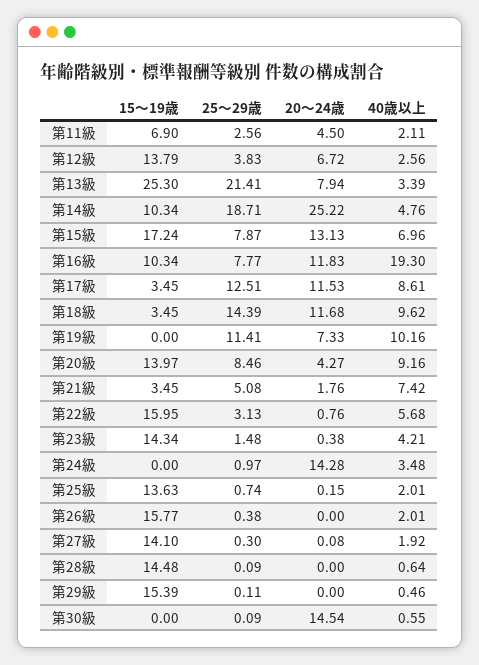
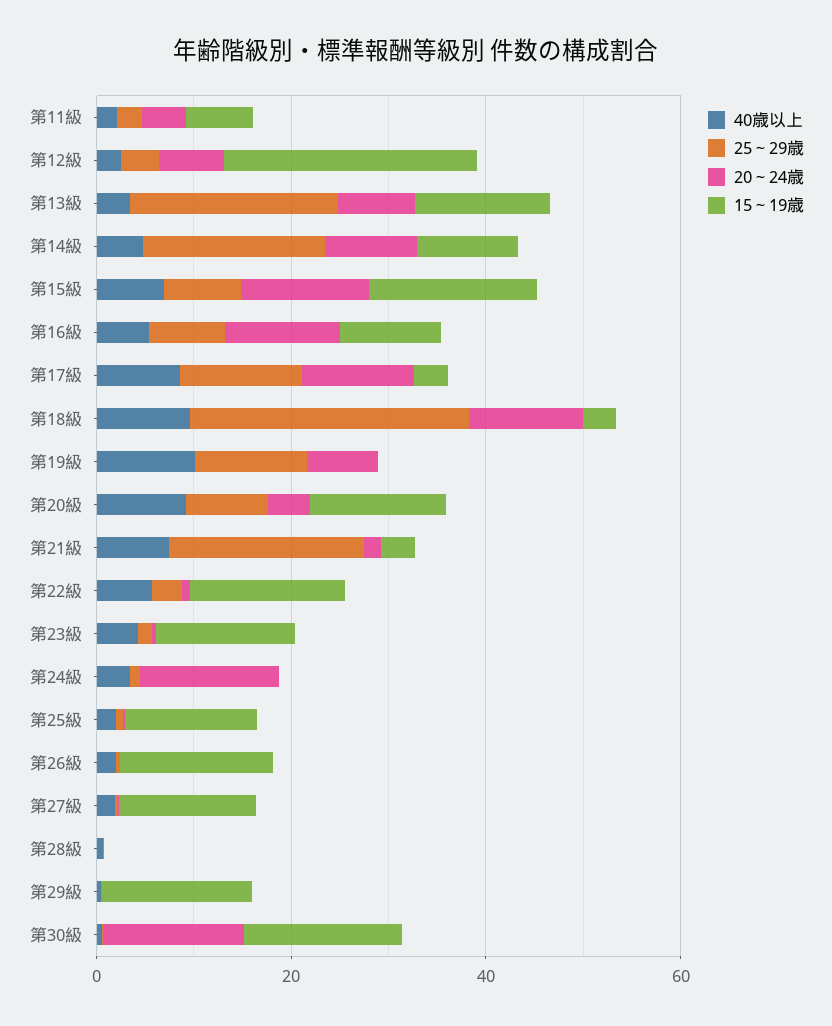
15～19歳, 第12級: 13.79 -> 25
15～19歳, 第13級: 25.3 -> 15
20～24歳, 第14級: 25.22 -> 10
40歳以上, 第16級: 19.3 -> 5
25～29歳, 第18級: 14.39 -> 30
25～29歳, 第21級: 5.08 -> 20
15～19歳, 第28級: 14.48 -> 0
15～19歳, 第30級: 0 -> 15

